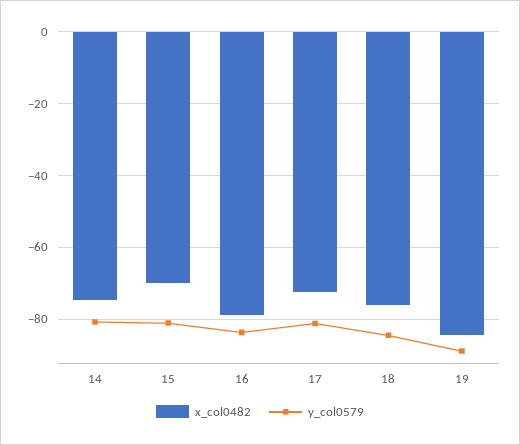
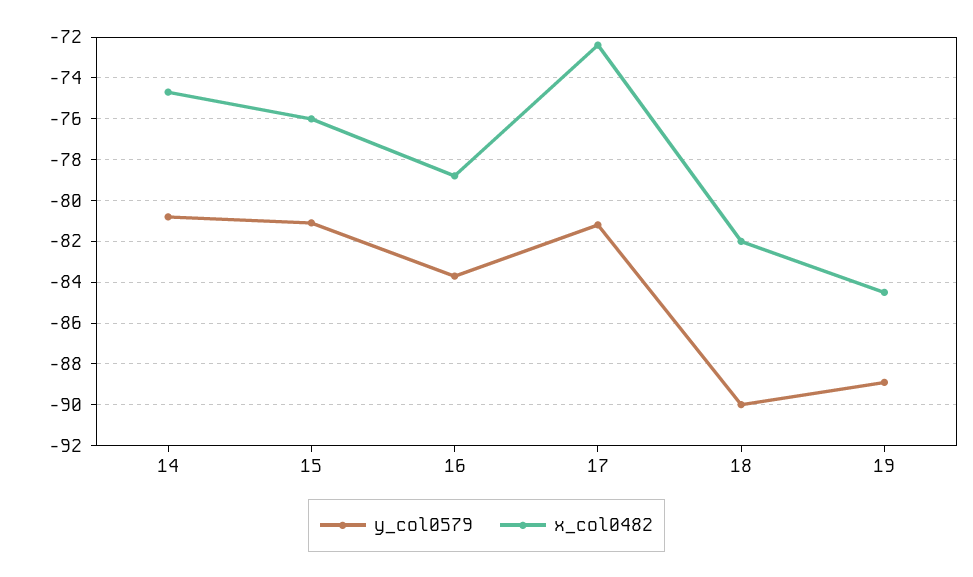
x_col0482, 15: -70 -> -76
x_col0482, 18: -76 -> -82
y_col0579, 18: -84 -> -90

